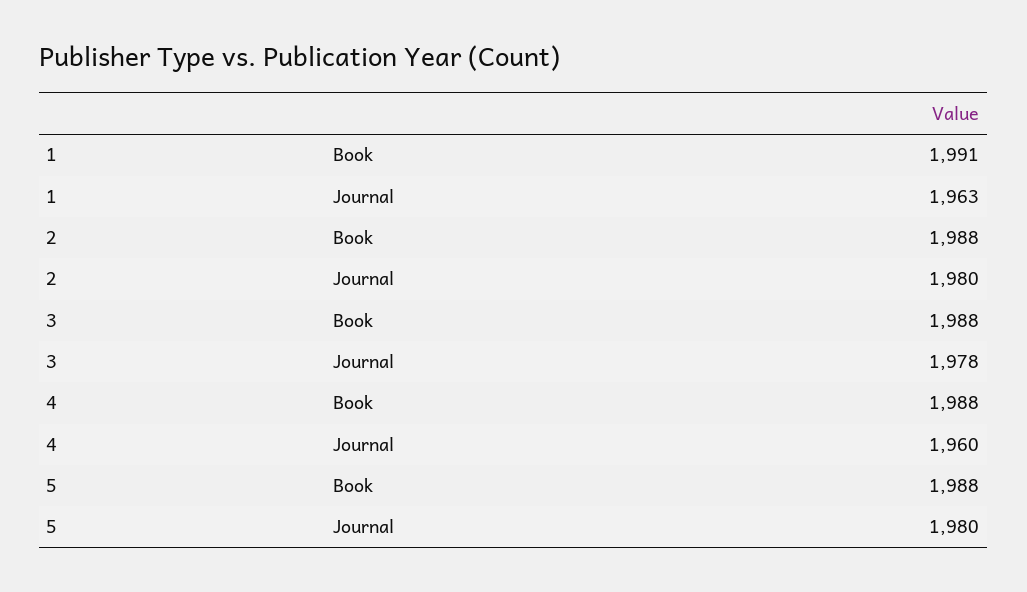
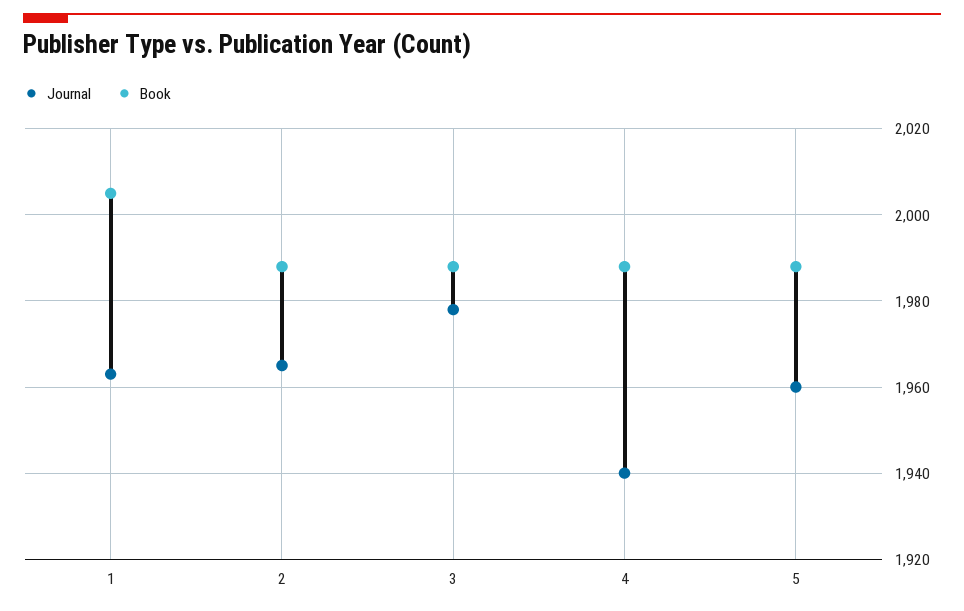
Book, 1: 1991 -> 2005
Journal, 2: 1980 -> 1965
Journal, 4: 1960 -> 1940
Journal, 5: 1980 -> 1960

